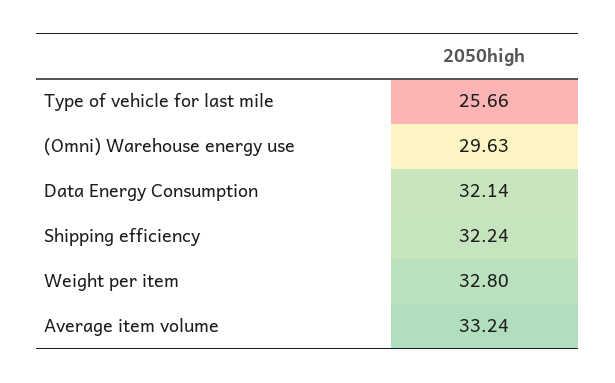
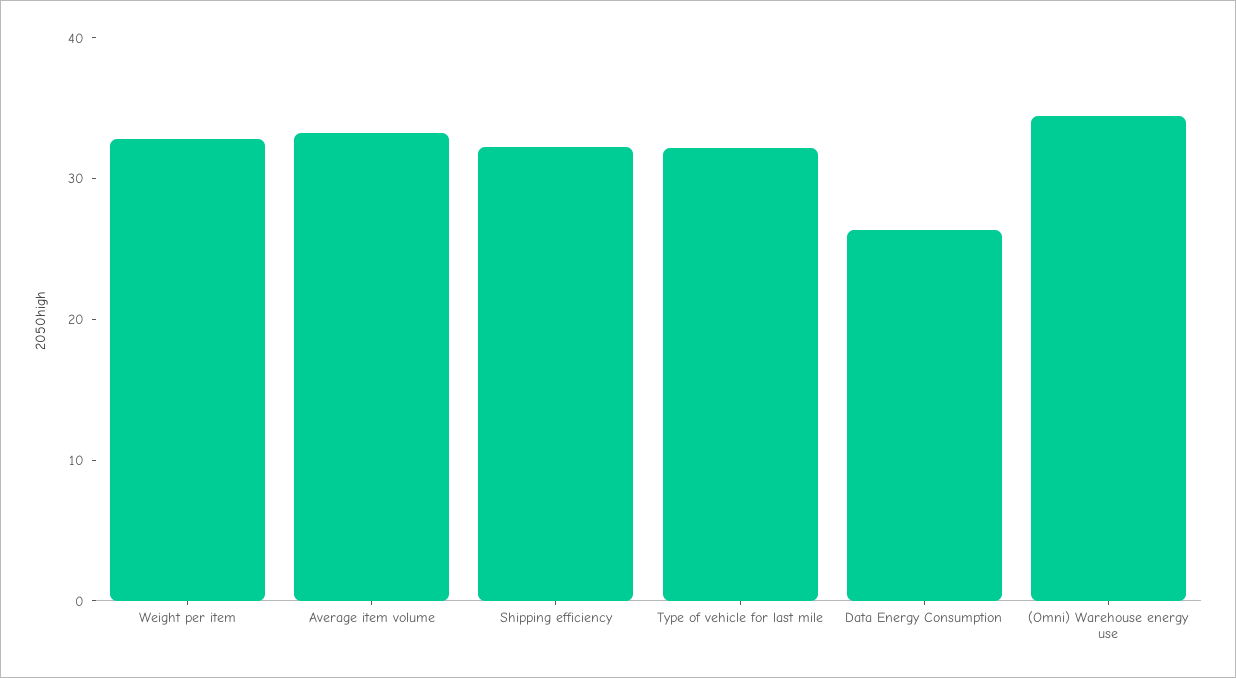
Type of vehicle for last mile: 25.66 -> 32
(Omni) Warehouse energy use: 29.63 -> 34
Data Energy Consumption: 32.14 -> 26

